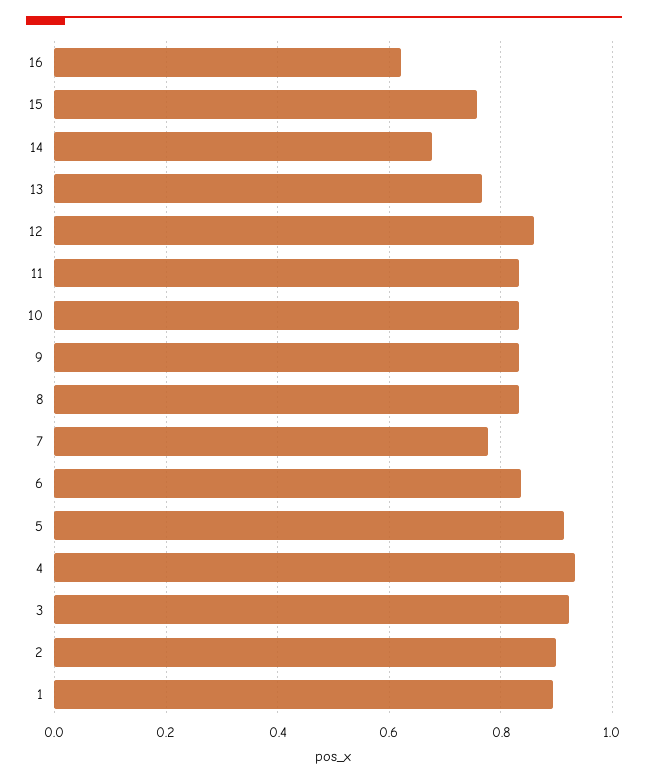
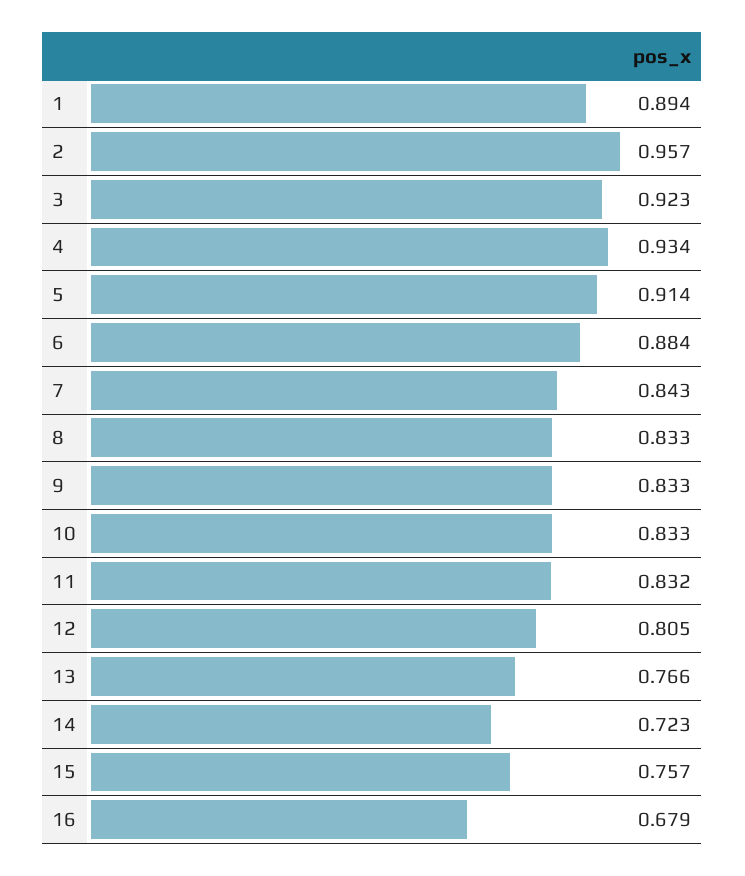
16: 0.62 -> 0.679
14: 0.68 -> 0.723
12: 0.86 -> 0.805
7: 0.78 -> 0.843
6: 0.84 -> 0.884
2: 0.9 -> 0.957

